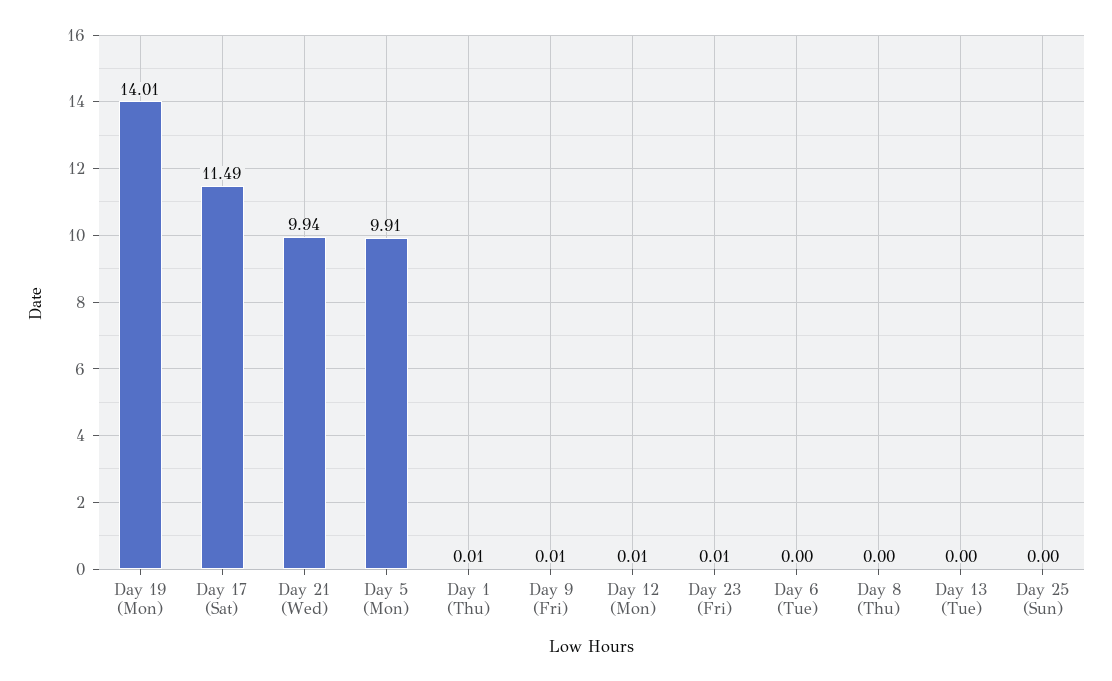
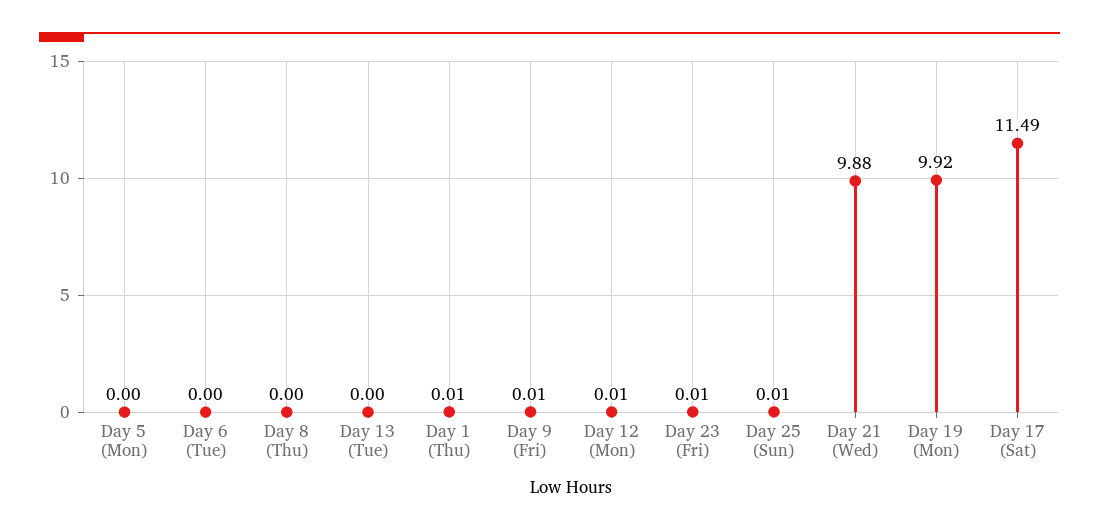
Day 19 (Mon): 14.01 -> 9.92
Day 21 (Wed): 9.94 -> 9.88
Day 5 (Mon): 9.91 -> 0
Day 25 (Sun): 0 -> 0.01

